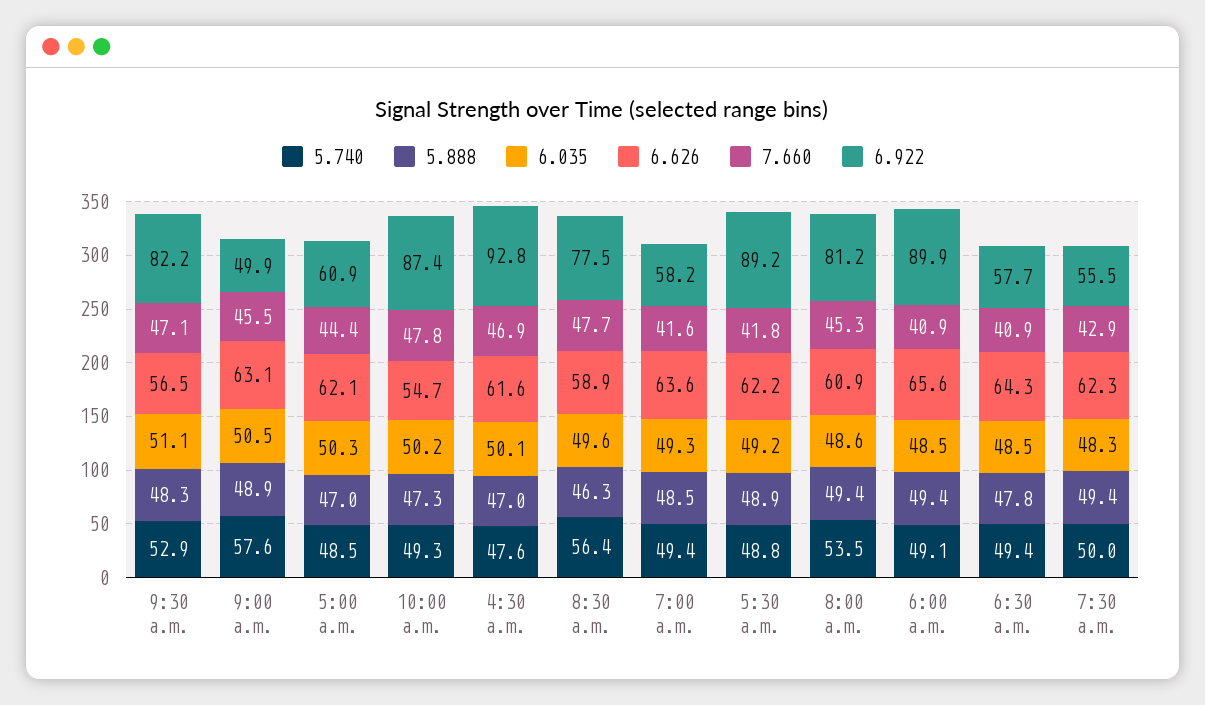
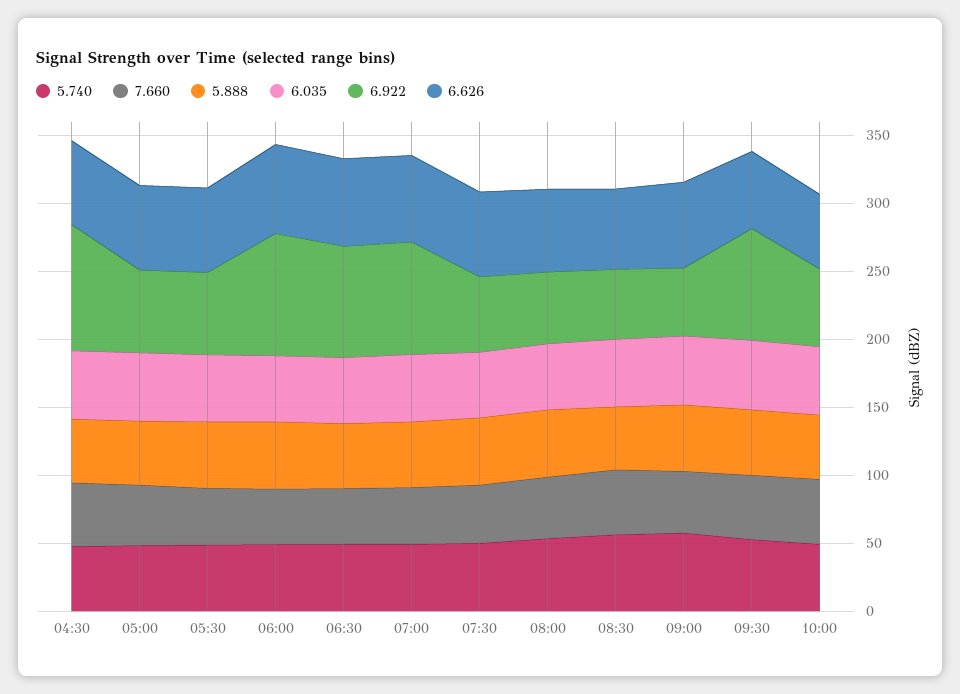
6.922, 10:00 a.m.: 87.4 -> 60
6.922, 8:30 a.m.: 77.5 -> 50
6.922, 7:00 a.m.: 58.2 -> 80
6.922, 5:30 a.m.: 89.2 -> 60
6.922, 8:00 a.m.: 81.2 -> 50
6.922, 6:30 a.m.: 57.7 -> 80

